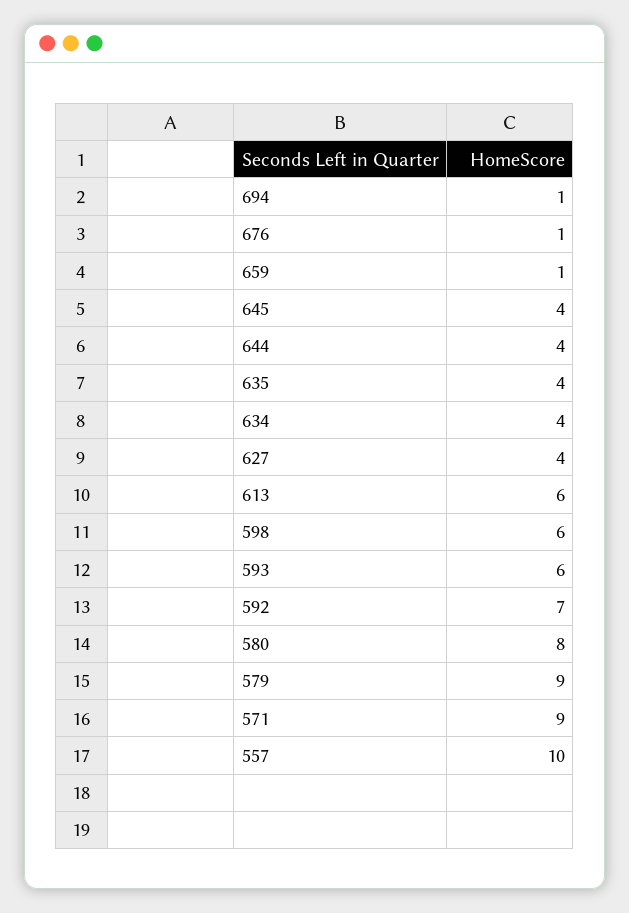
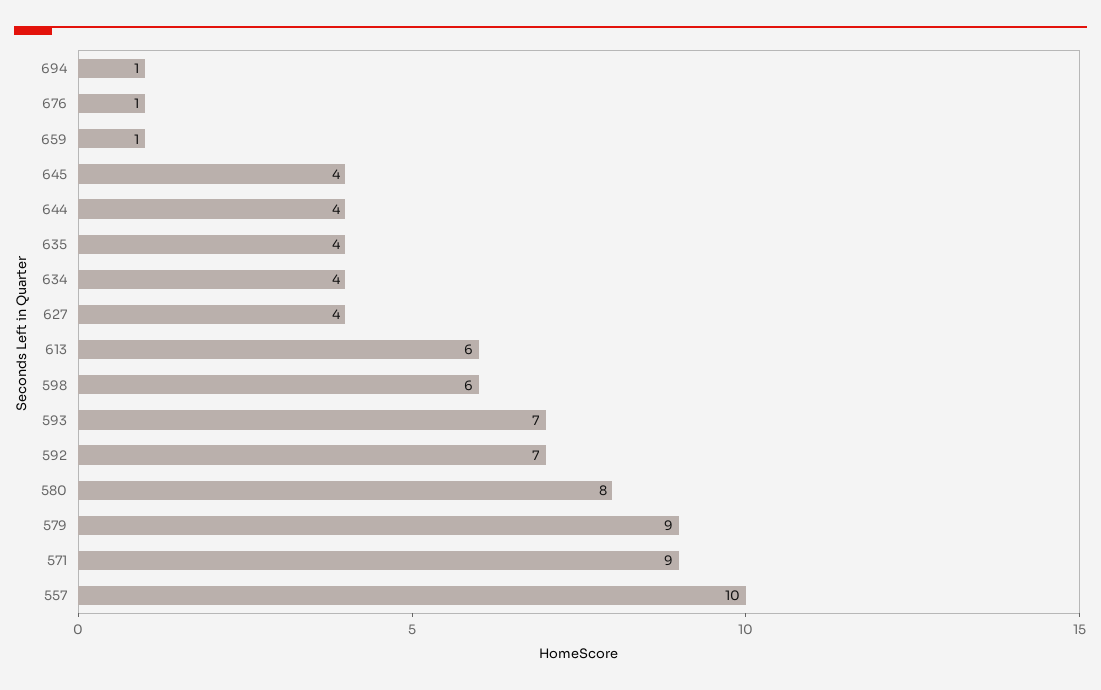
593: 6 -> 7

